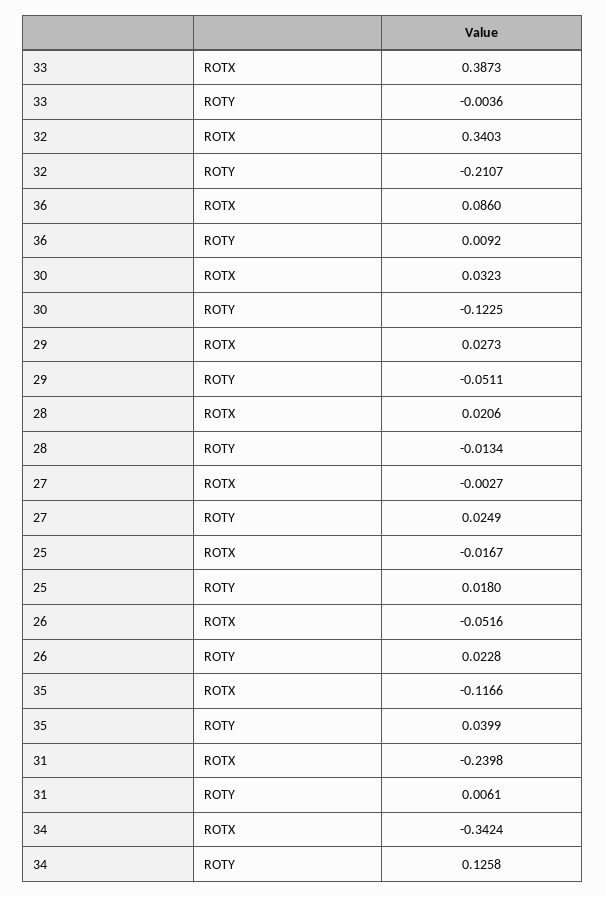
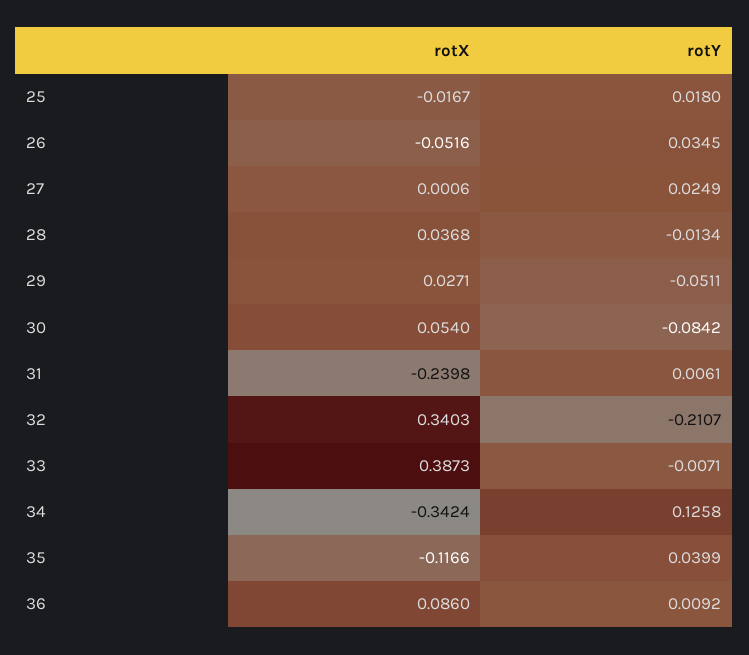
33, ROTY: -0.0036 -> -0.0071
30, ROTX: 0.0323 -> 0.054
30, ROTY: -0.1225 -> -0.0842
29, ROTX: 0.0273 -> 0.0271
28, ROTX: 0.0206 -> 0.0368
27, ROTX: -0.0027 -> 0.0006
26, ROTY: 0.0228 -> 0.0345

